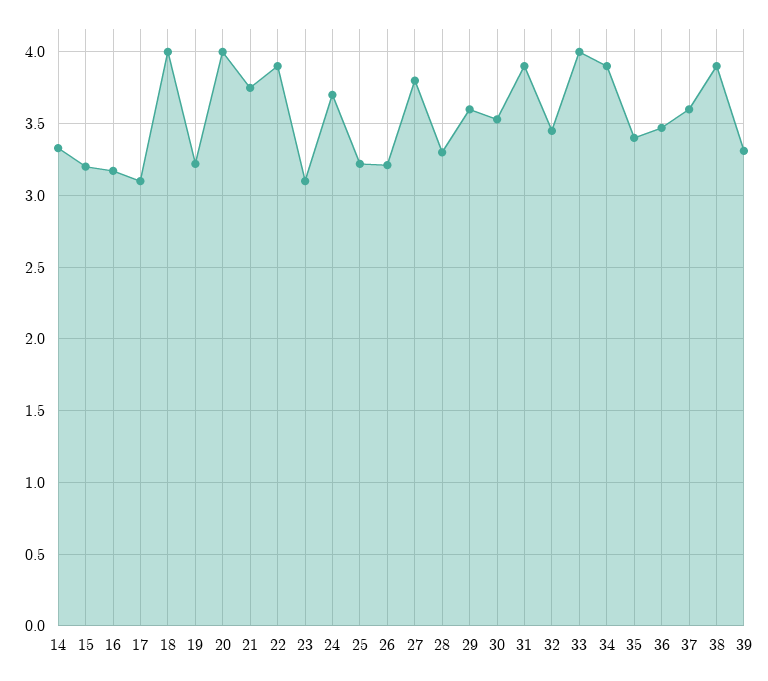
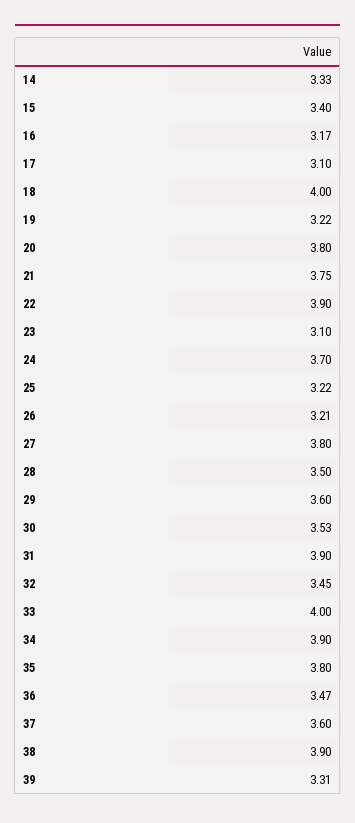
15: 3.2 -> 3.4
20: 4 -> 3.8
28: 3.3 -> 3.5
35: 3.4 -> 3.8

